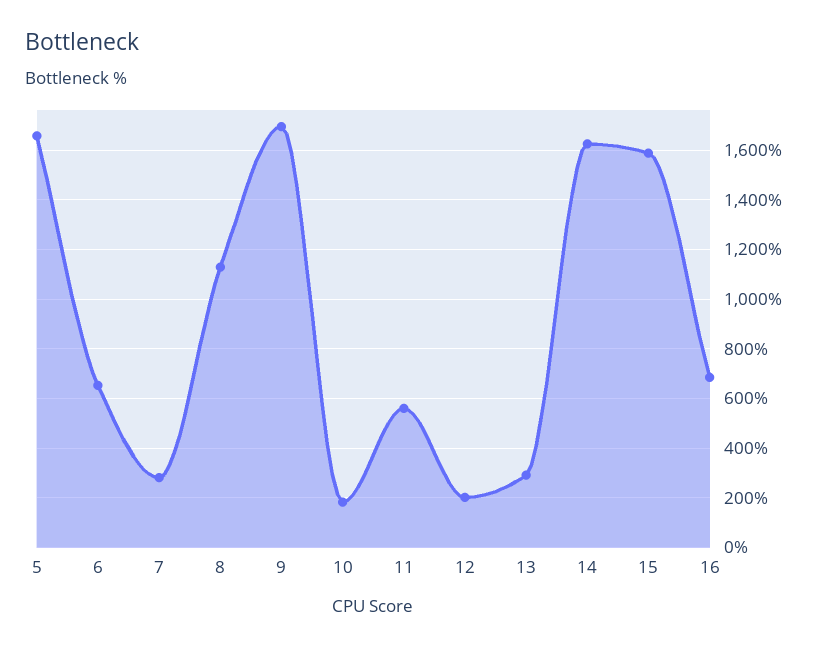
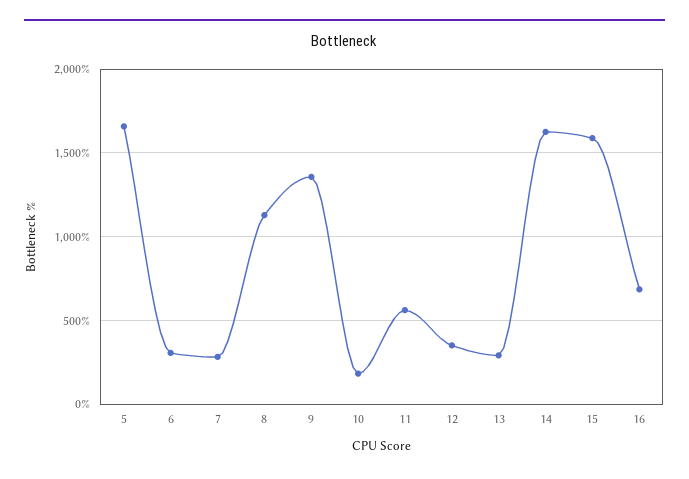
6: 650 -> 300
9: 1700 -> 1350
12: 200 -> 350

